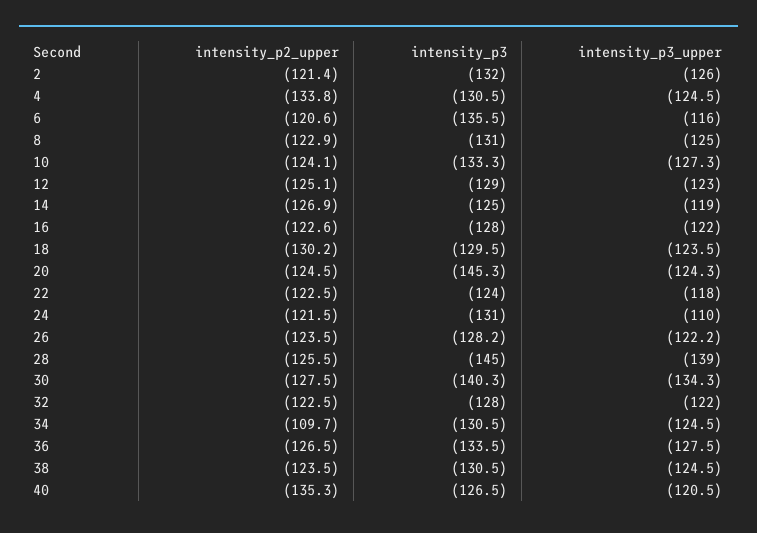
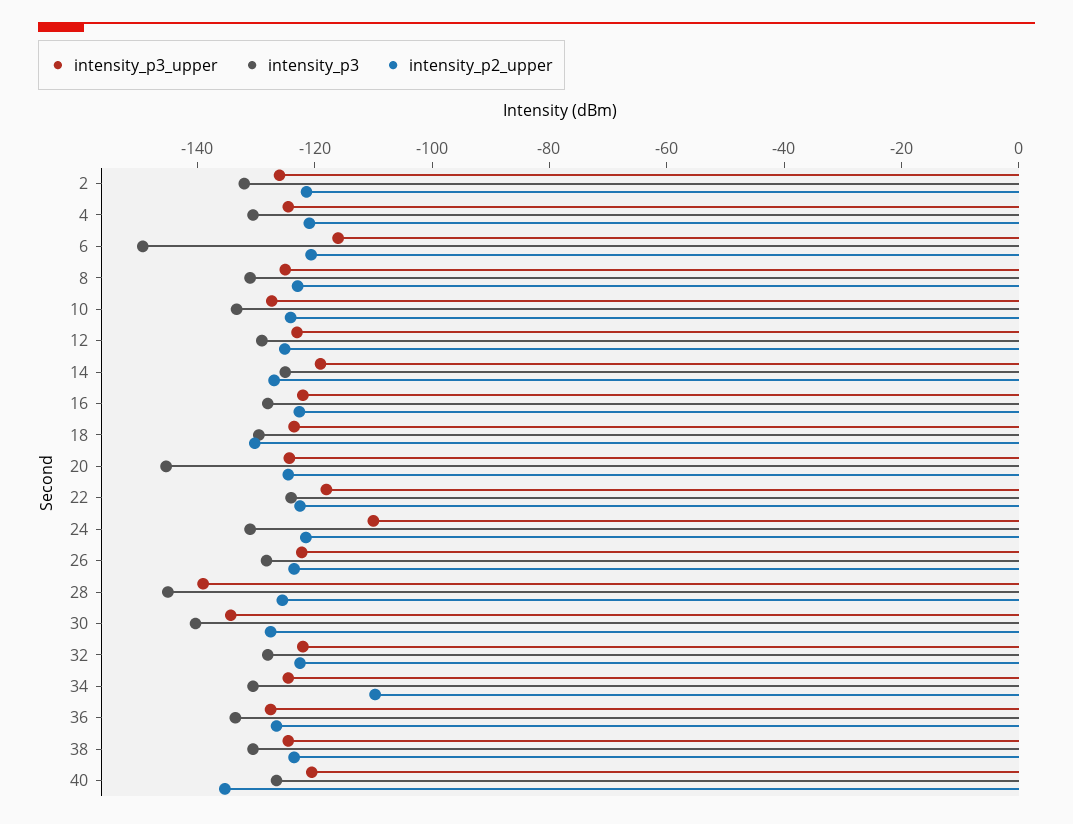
intensity_p2_upper, 4: -133.8 -> -120
intensity_p3, 6: -135.5 -> -150

